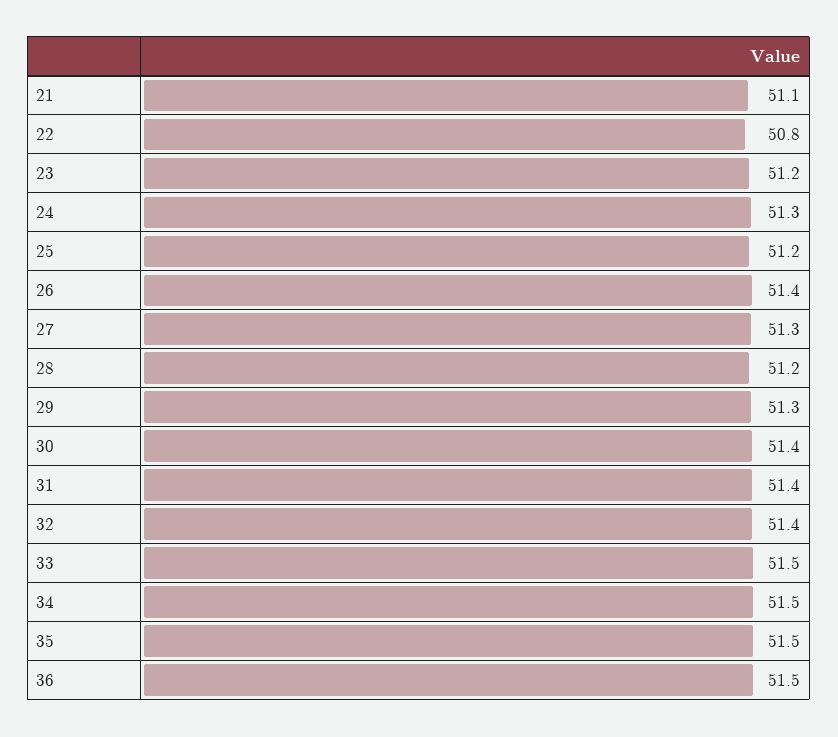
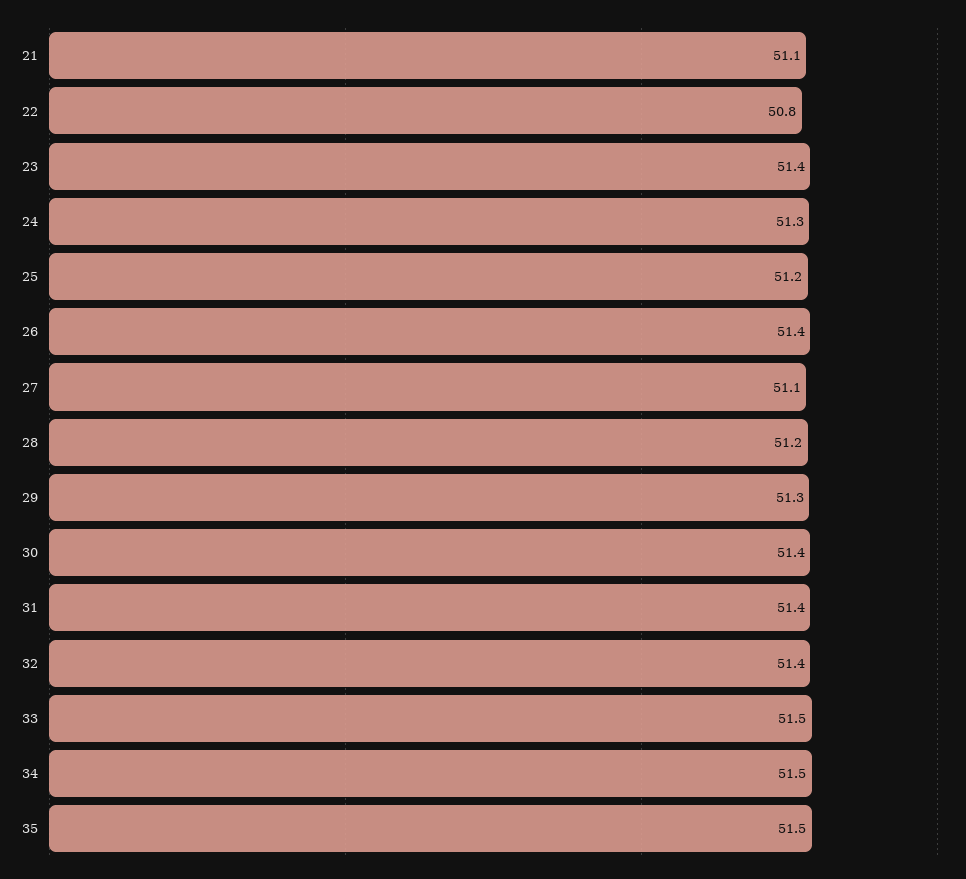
23: 51.2 -> 51.4
27: 51.3 -> 51.1
36: 51.5 -> none

